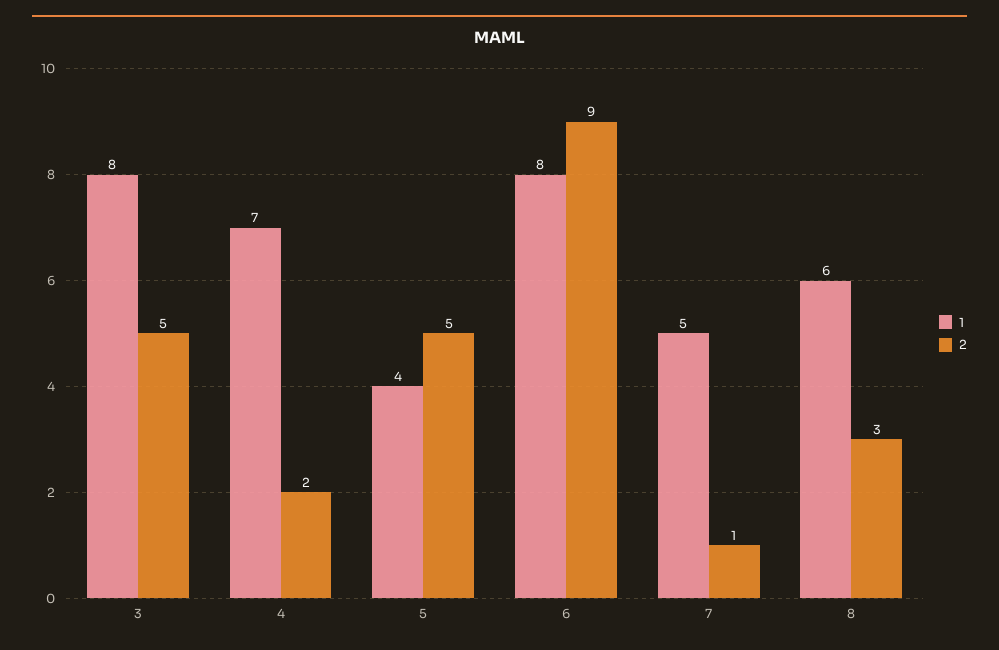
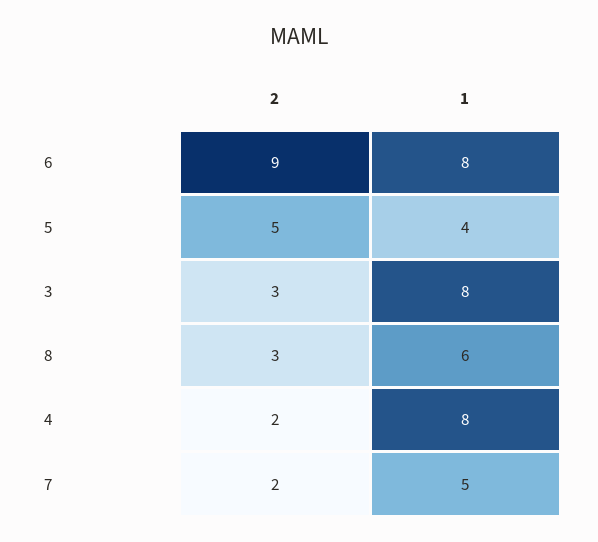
2, 3: 5 -> 3
1, 4: 7 -> 8
2, 7: 1 -> 2

